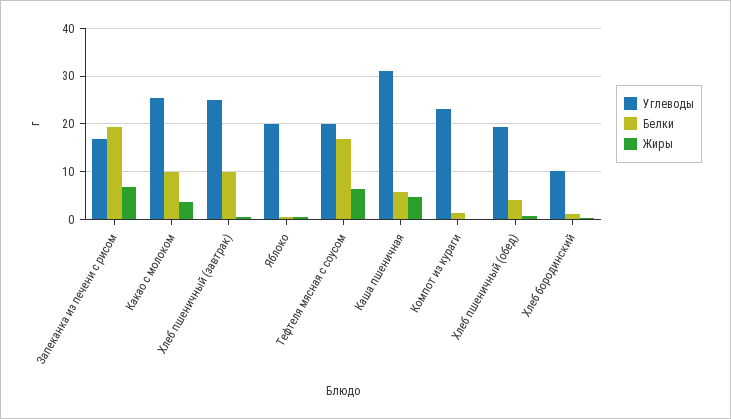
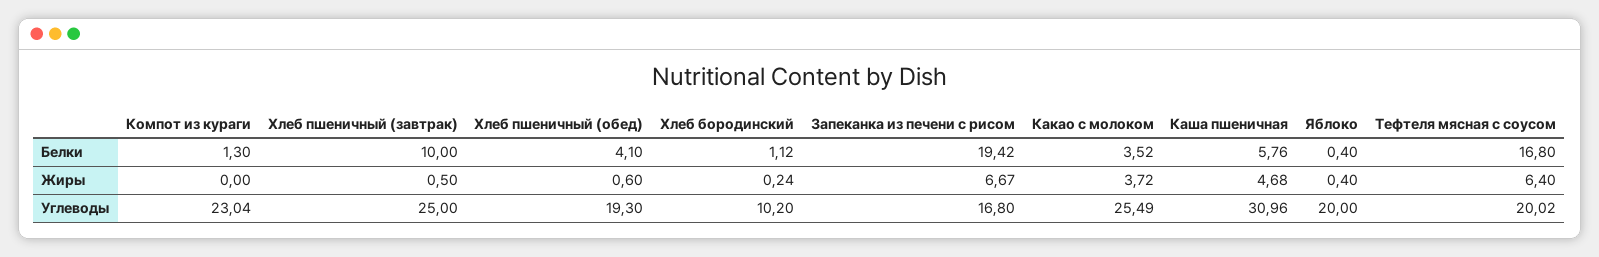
Белки, Какао с молоком: 10 -> 3.52

